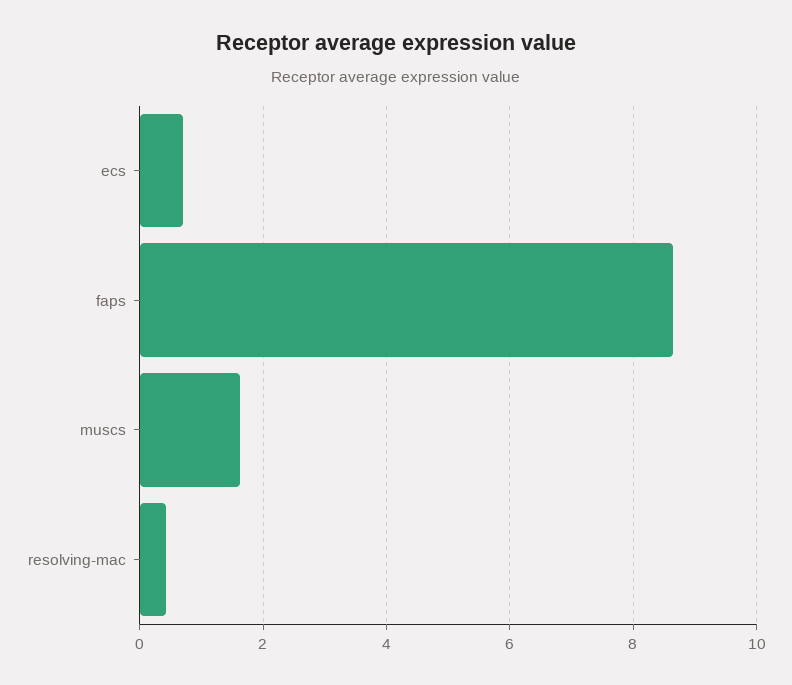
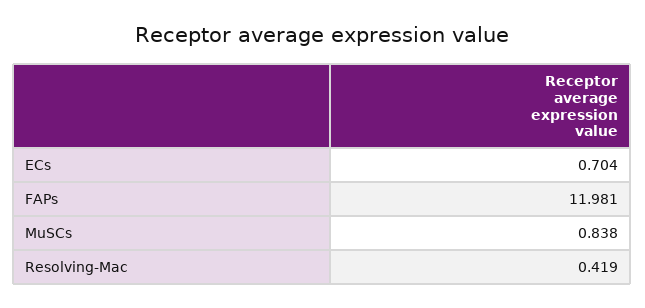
faps: 8.6 -> 11.981
muscs: 1.6 -> 0.838

